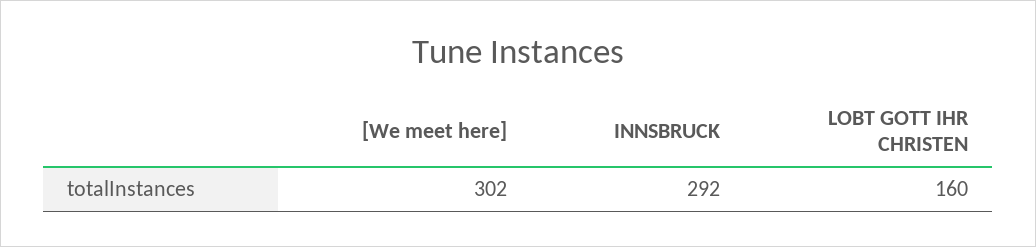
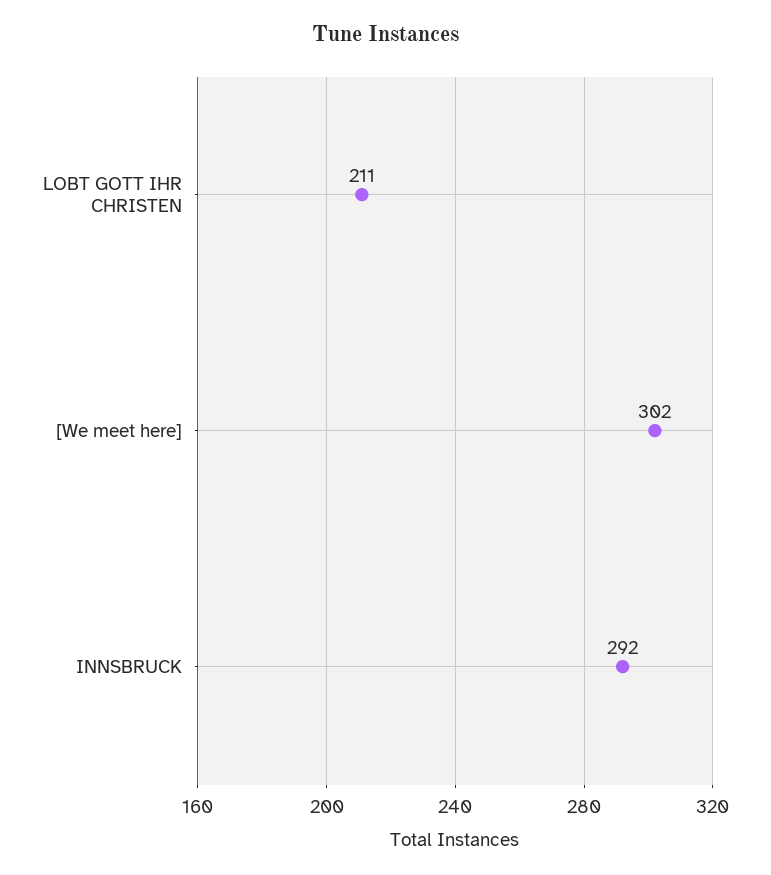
LOBT GOTT IHR CHRISTEN: 160 -> 211

